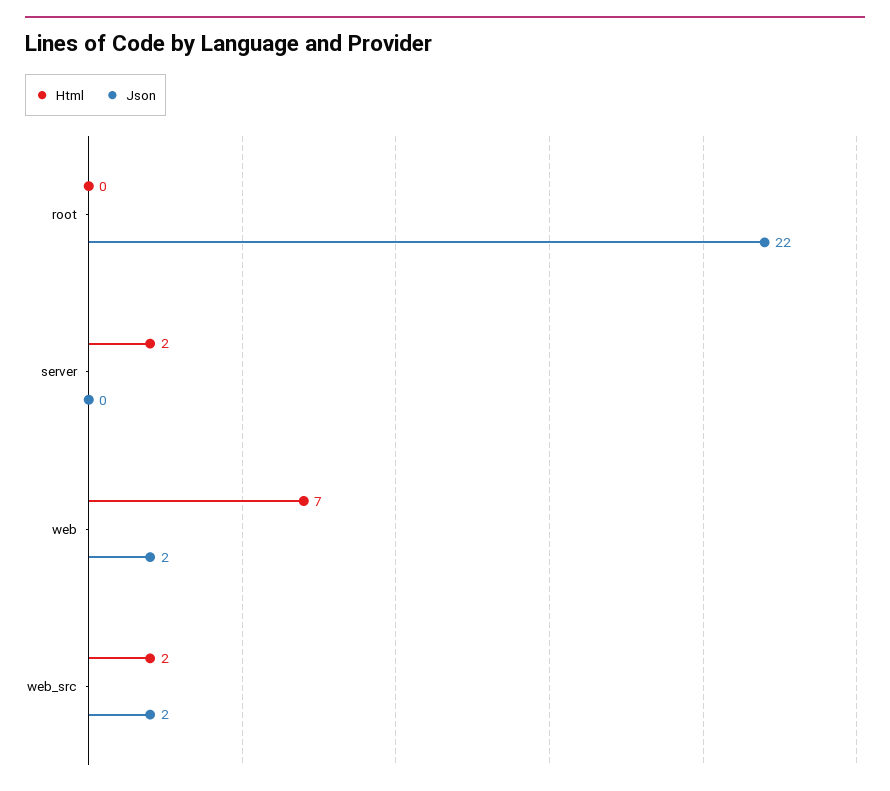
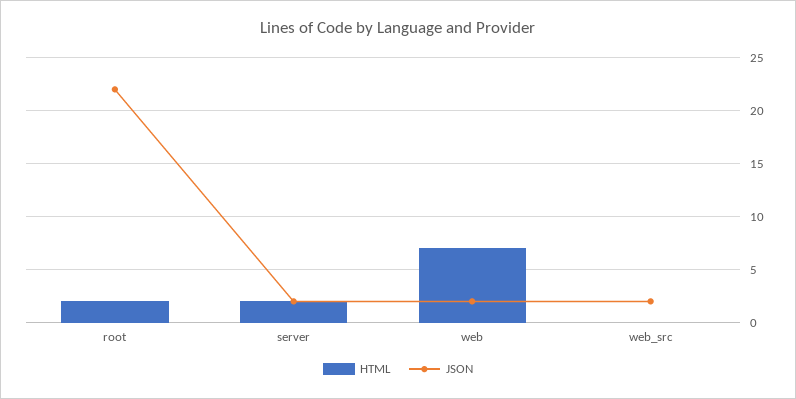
Html, root: 0 -> 2
Json, server: 0 -> 2
Html, web_src: 2 -> 0

